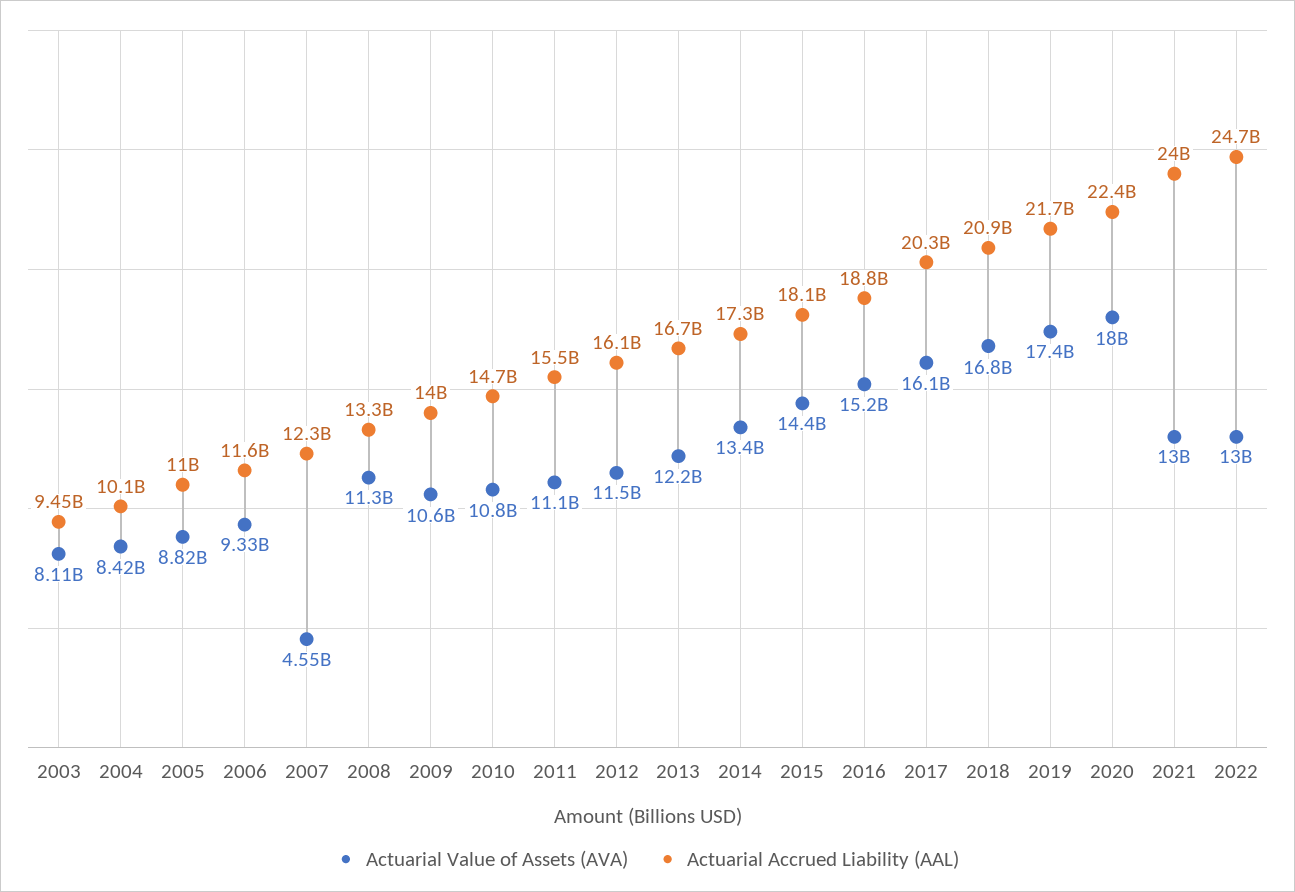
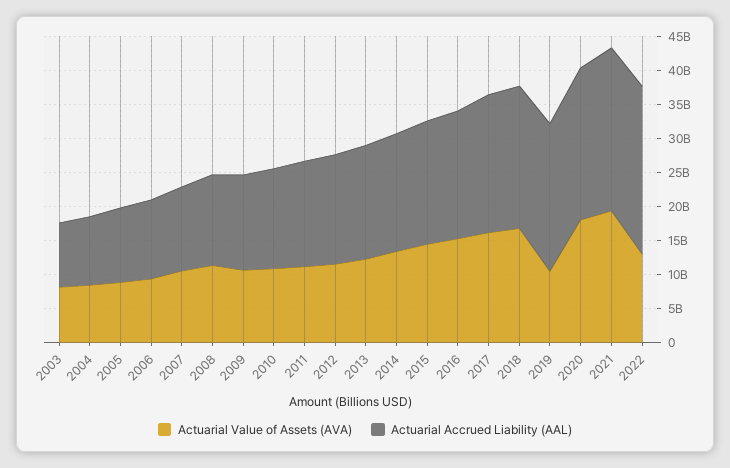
Actuarial Value of Assets (AVA), 2007: 4550000000 -> 10000000000
Actuarial Value of Assets (AVA), 2019: 17400000000 -> 10000000000
Actuarial Value of Assets (AVA), 2021: 13000000000 -> 20000000000

